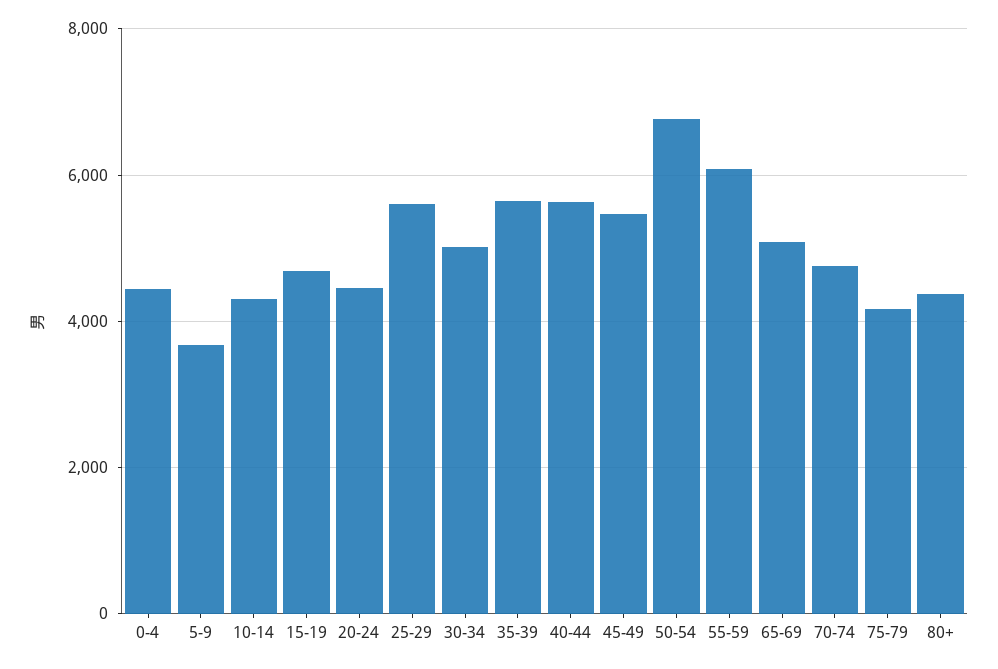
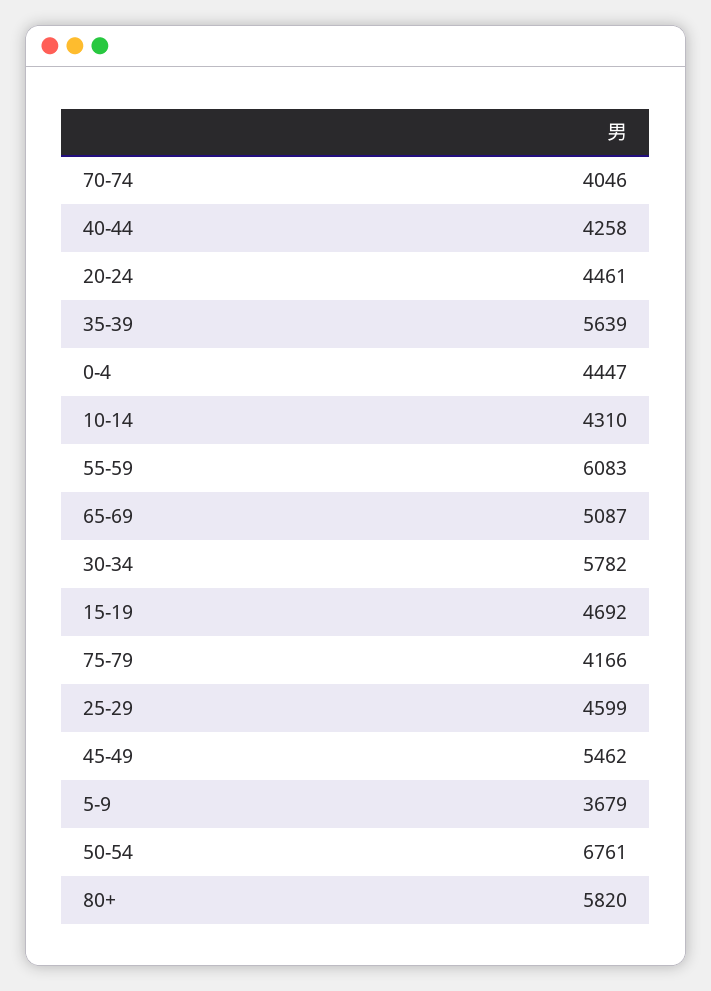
25-29: 5600 -> 4599
30-34: 5000 -> 5782
40-44: 5600 -> 4258
70-74: 4800 -> 4046
80+: 4400 -> 5820

